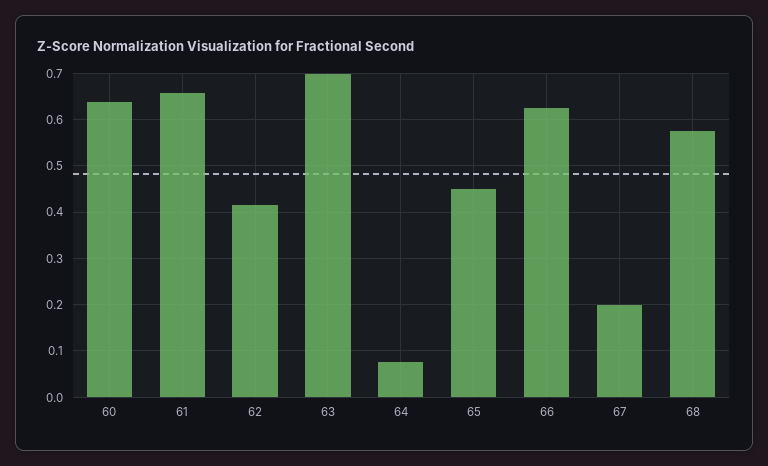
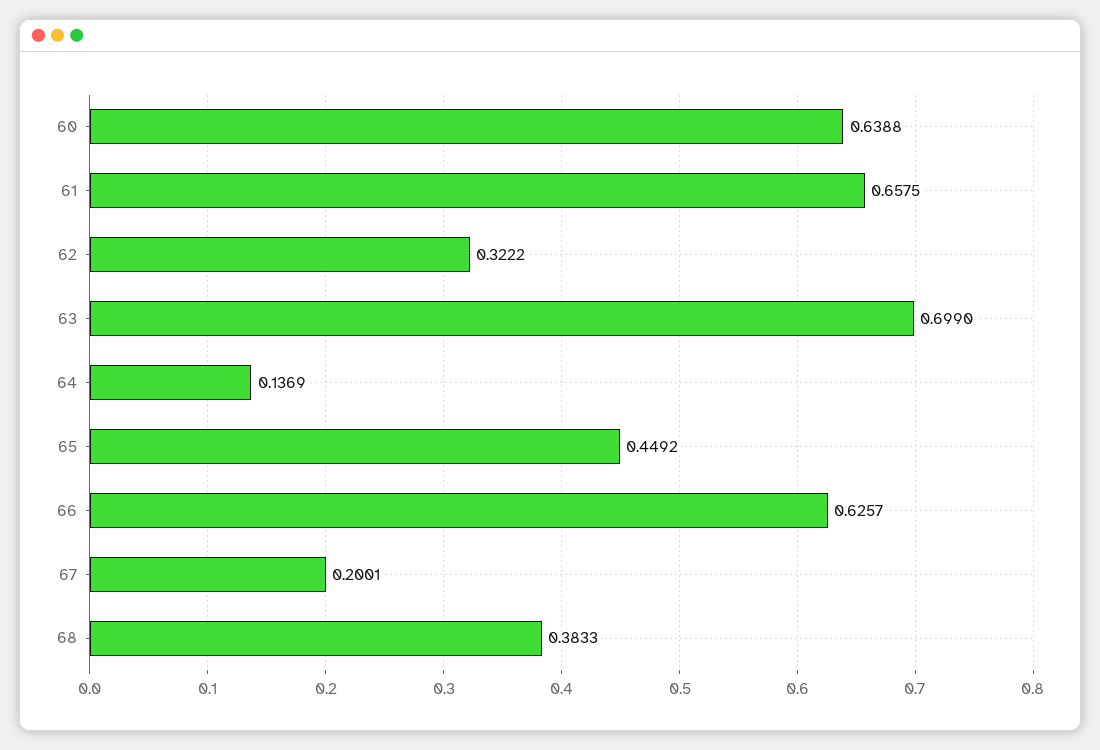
62: 0.42 -> 0.3222
64: 0.08 -> 0.1369
68: 0.58 -> 0.3833

